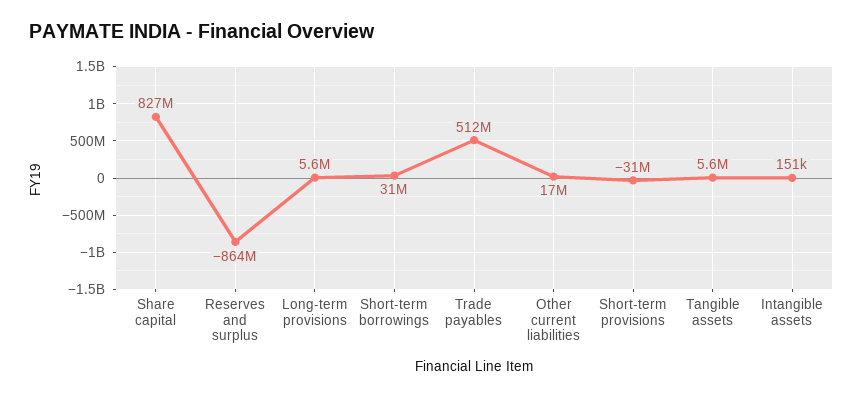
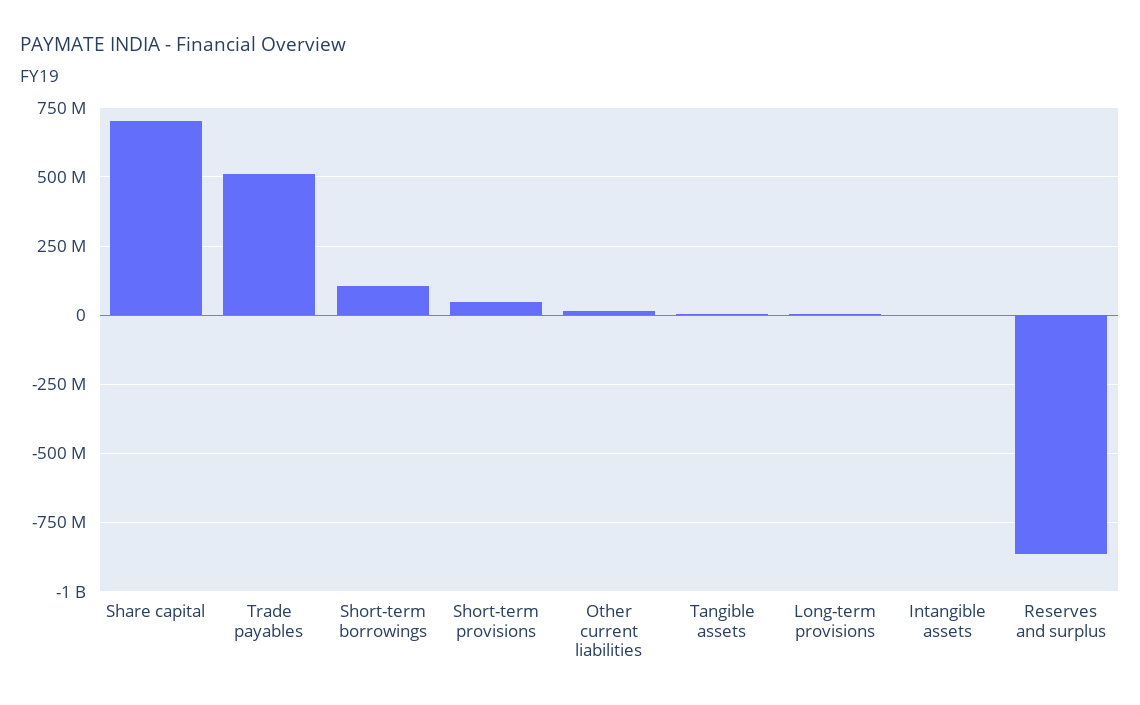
Share capital: 827000000 -> 700000000
Short-term borrowings: 31000000 -> 100000000
Short-term provisions: -31000000 -> 50000000

